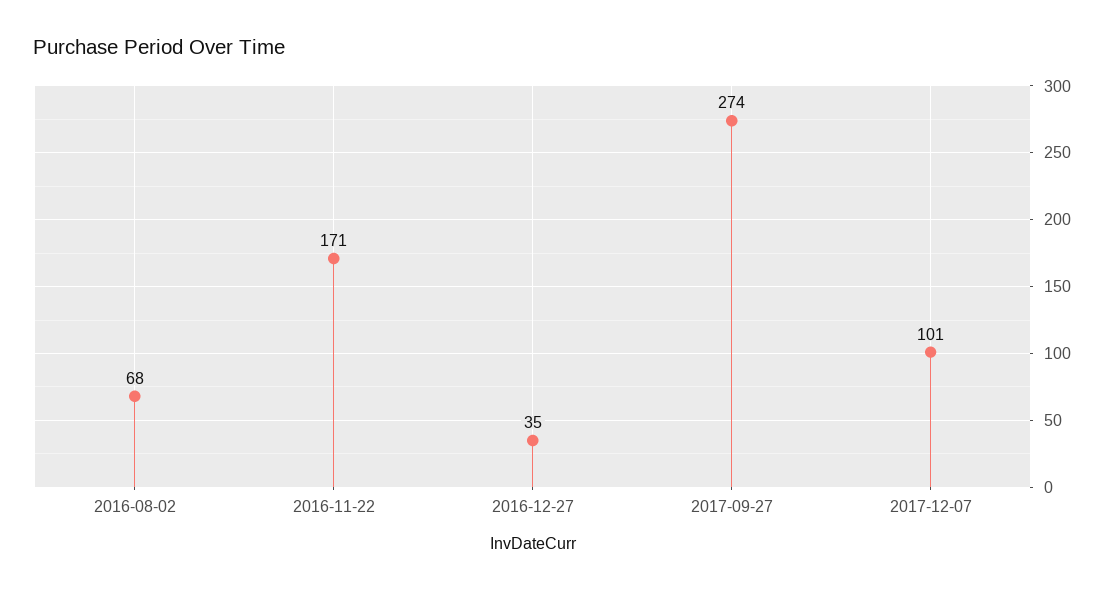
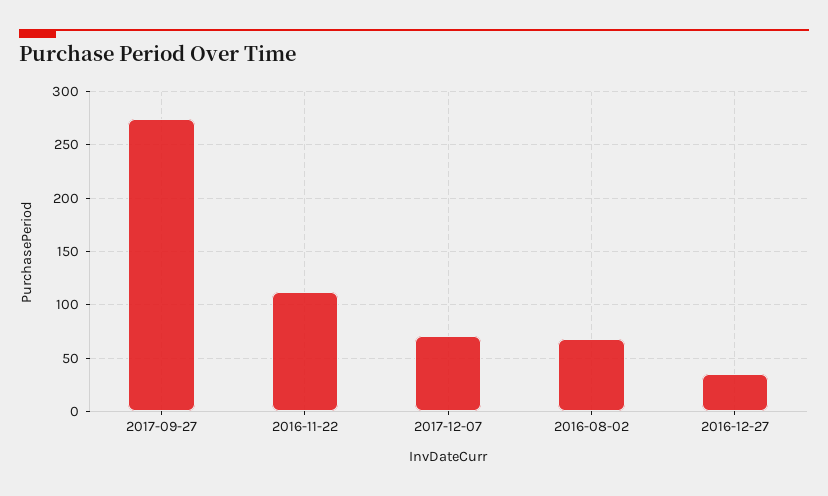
2016-11-22: 171 -> 110
2017-12-07: 101 -> 70

